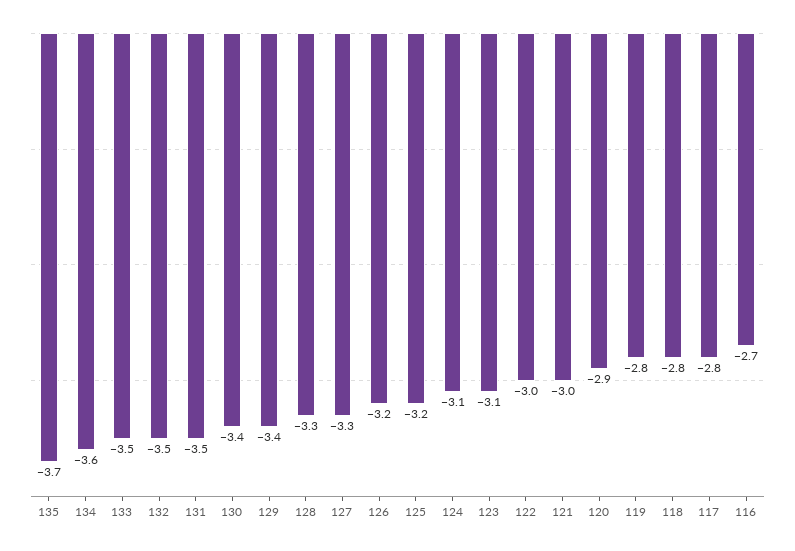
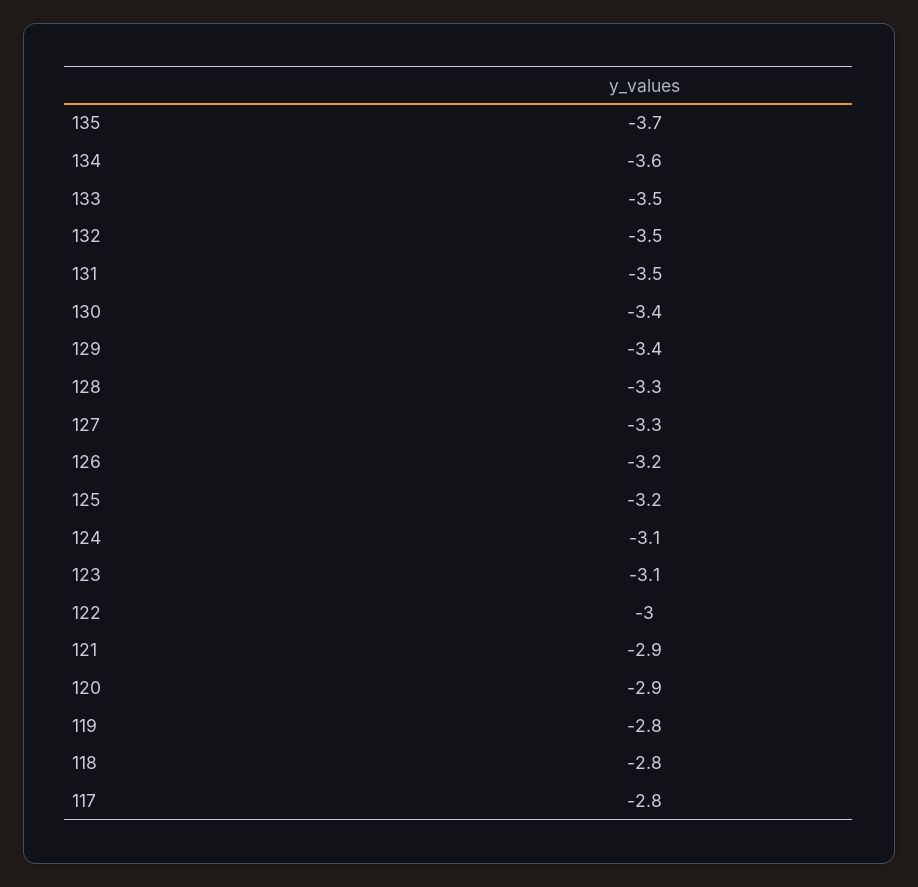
121: -3 -> -2.9
116: -2.7 -> none

